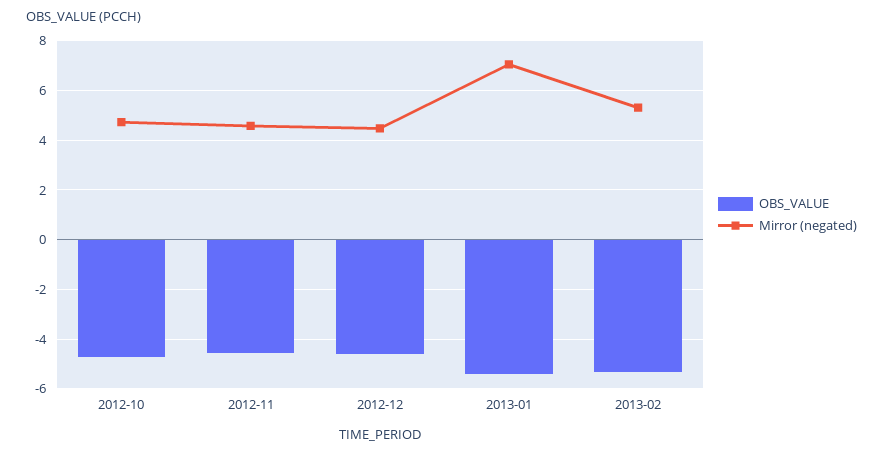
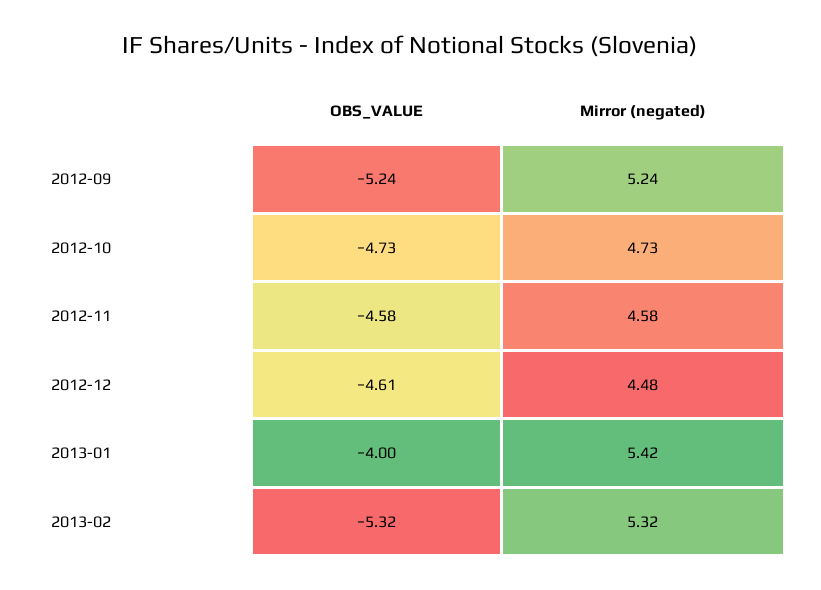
OBS_VALUE, 2013-01: -5.5 -> -4
Mirror (negated), 2013-01: 7 -> 5.42
OBS_VALUE, 2012-09: none -> -5.24
Mirror (negated), 2012-09: none -> 5.24

